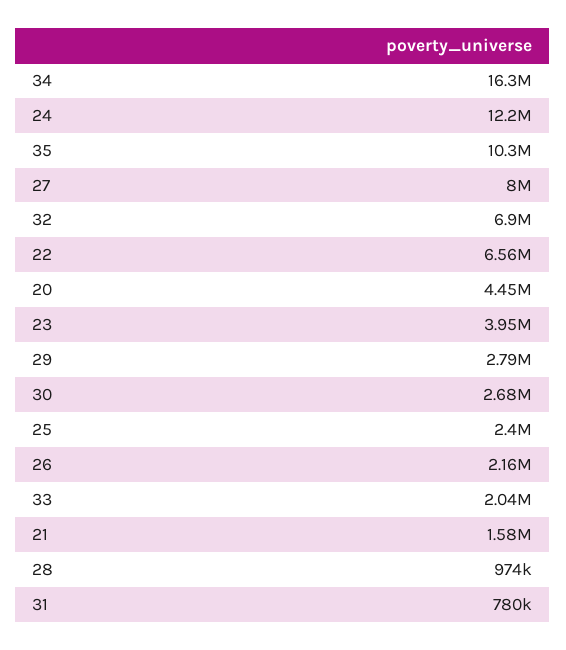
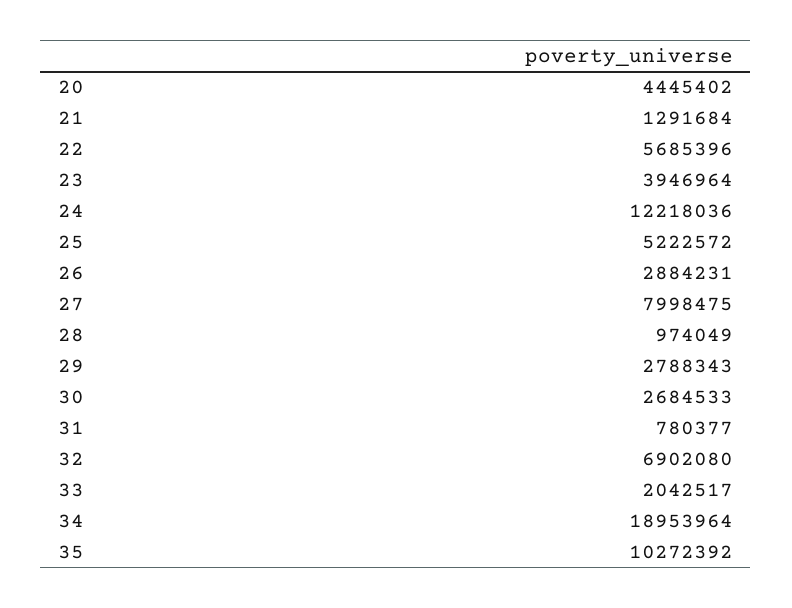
34: 16300000 -> 18953964
22: 6560000 -> 5685396
25: 2400000 -> 5222572
26: 2160000 -> 2884231
21: 1580000 -> 1291684

